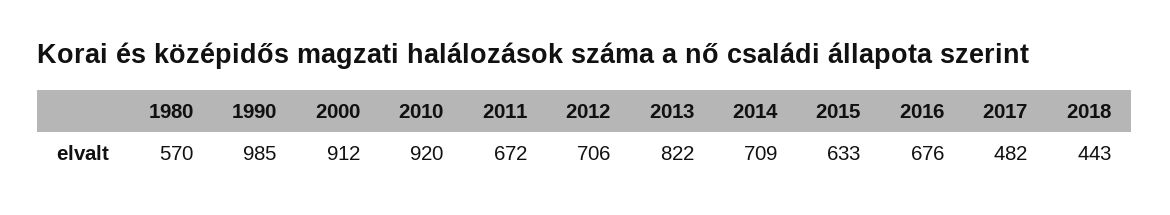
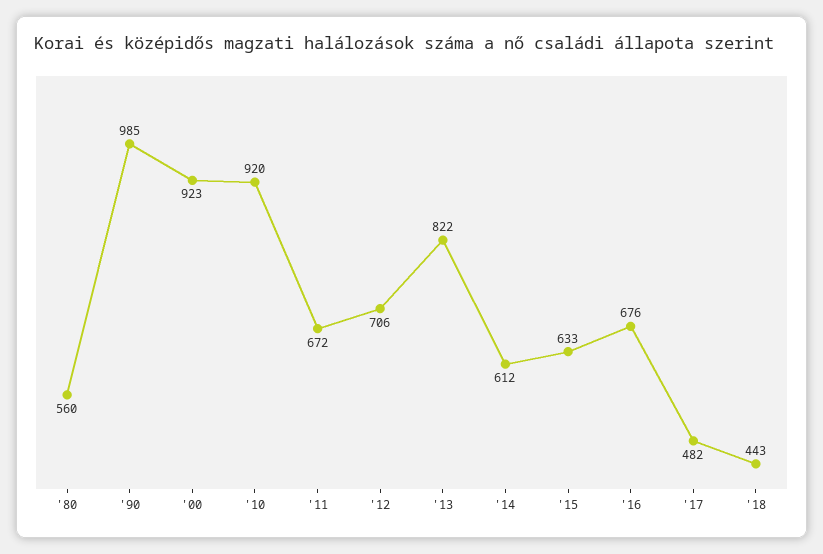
1980: 570 -> 560
2000: 912 -> 923
2014: 709 -> 612

